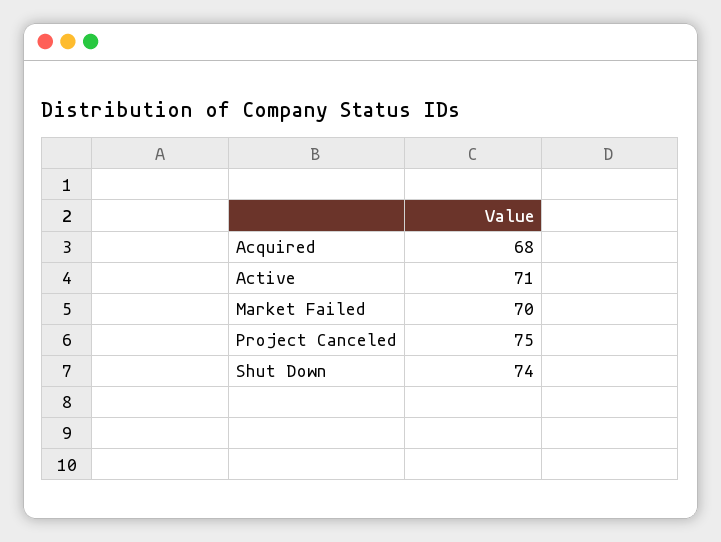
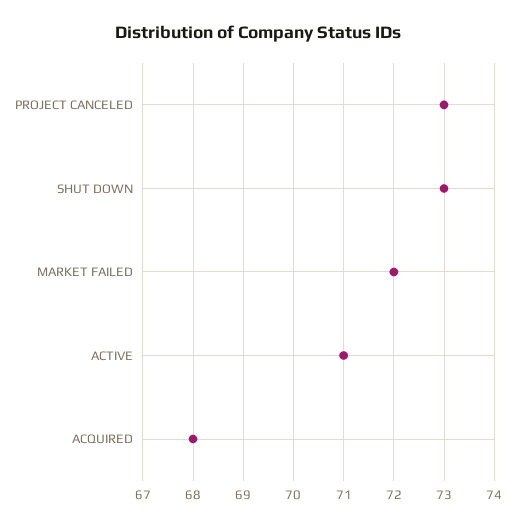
Market Failed: 70 -> 72
Project Canceled: 75 -> 73
Shut Down: 74 -> 73

